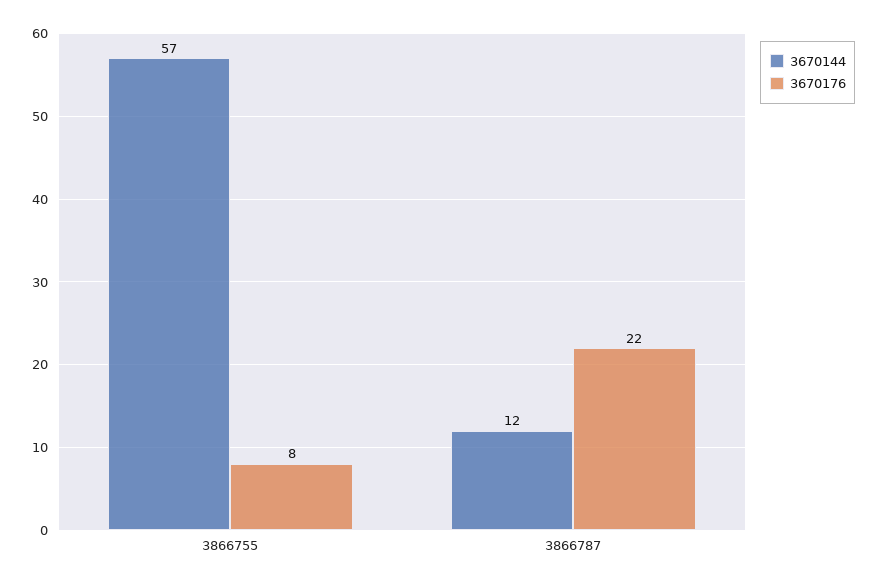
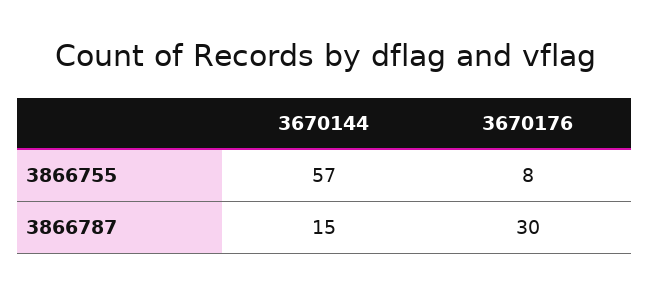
3670144, 3866787: 12 -> 15
3670176, 3866787: 22 -> 30

